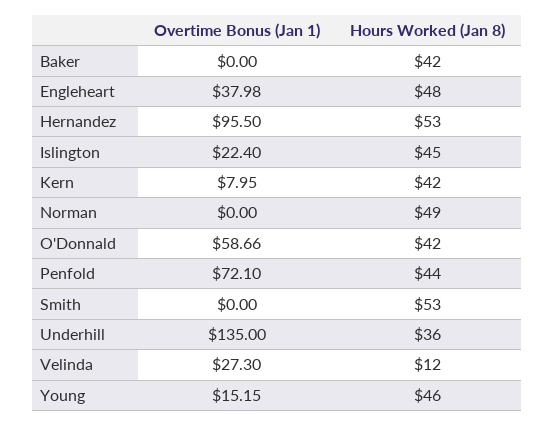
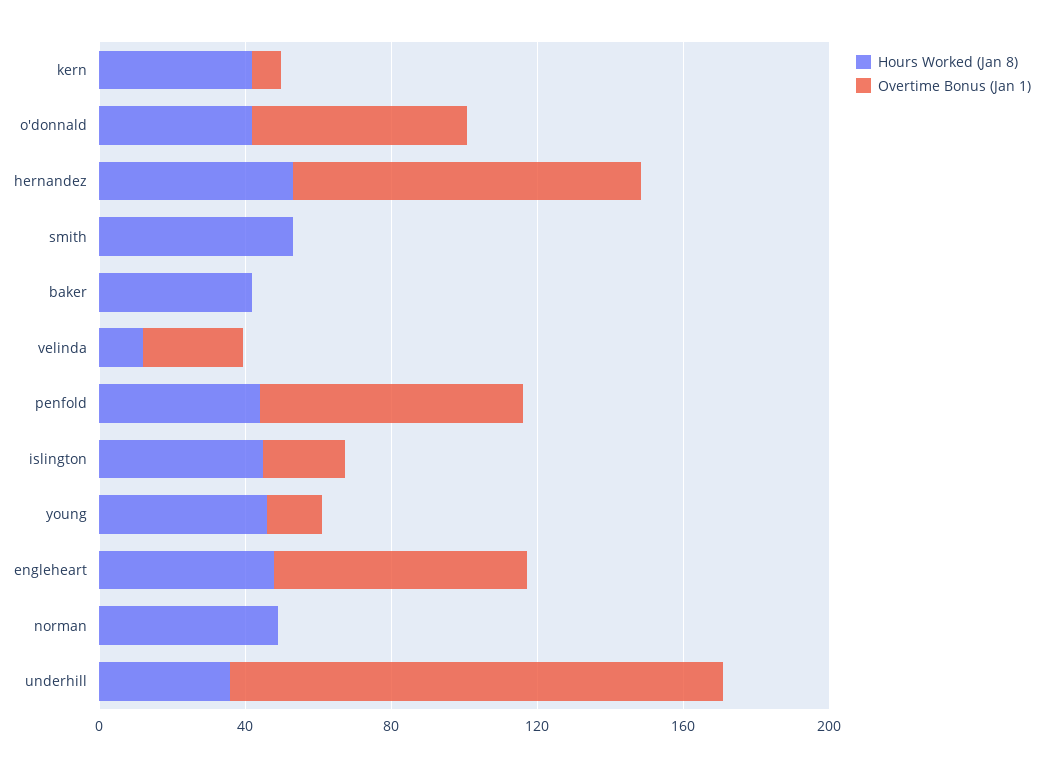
Overtime Bonus (Jan 1), Engleheart: 37.98 -> 70

